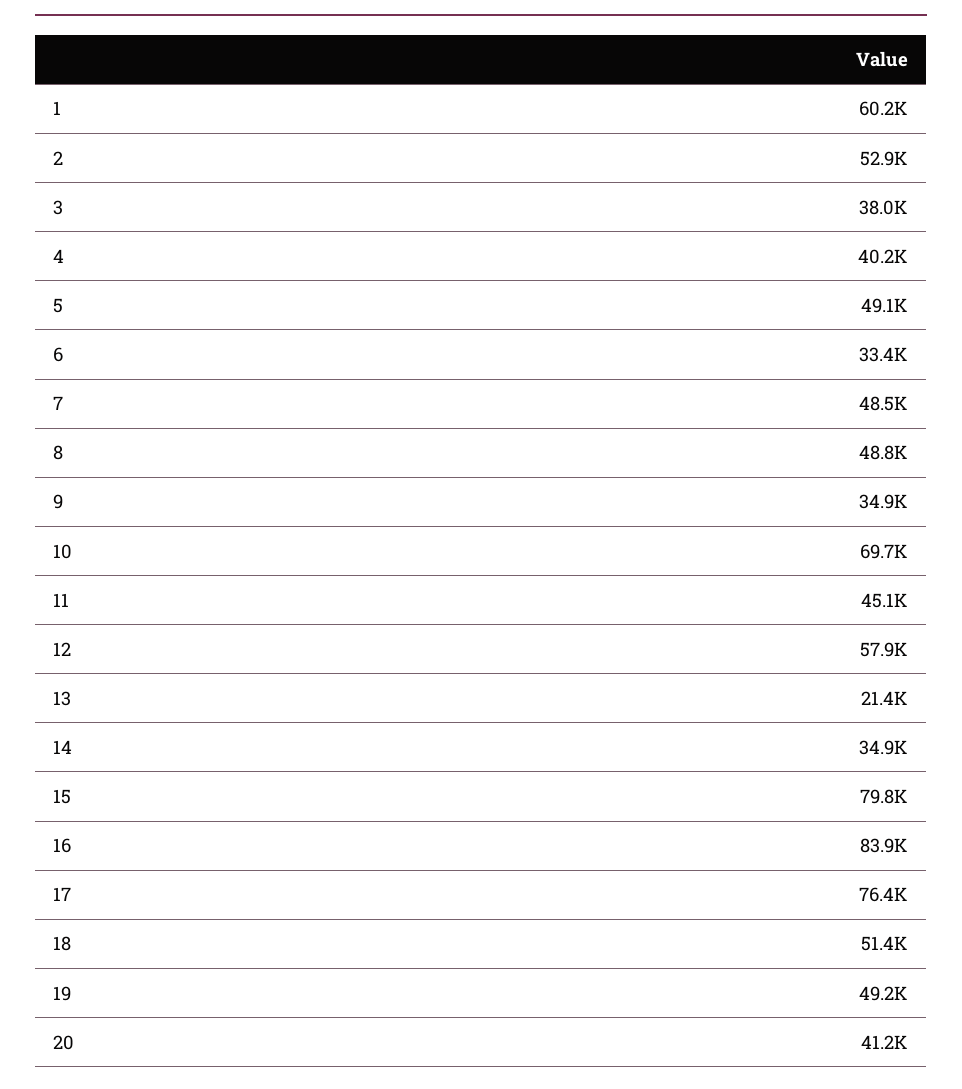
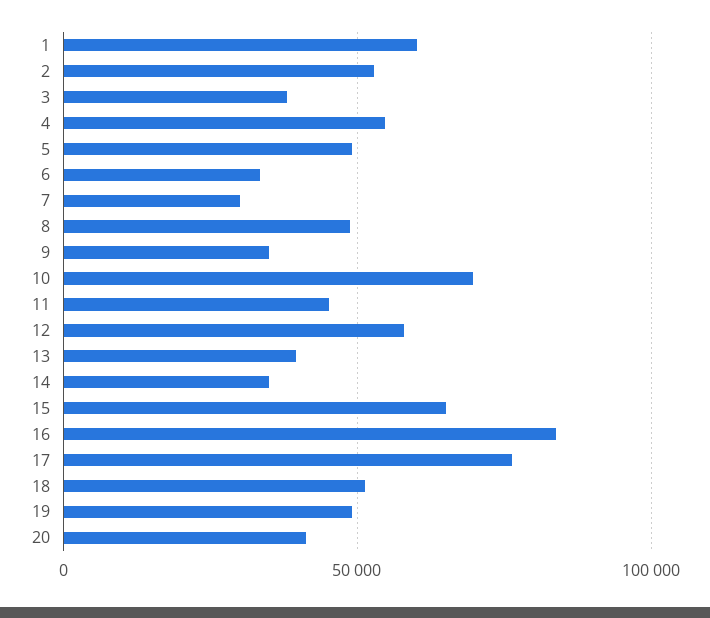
4: 40200 -> 55000
7: 48500 -> 30000
13: 21400 -> 40000
15: 79800 -> 65000

